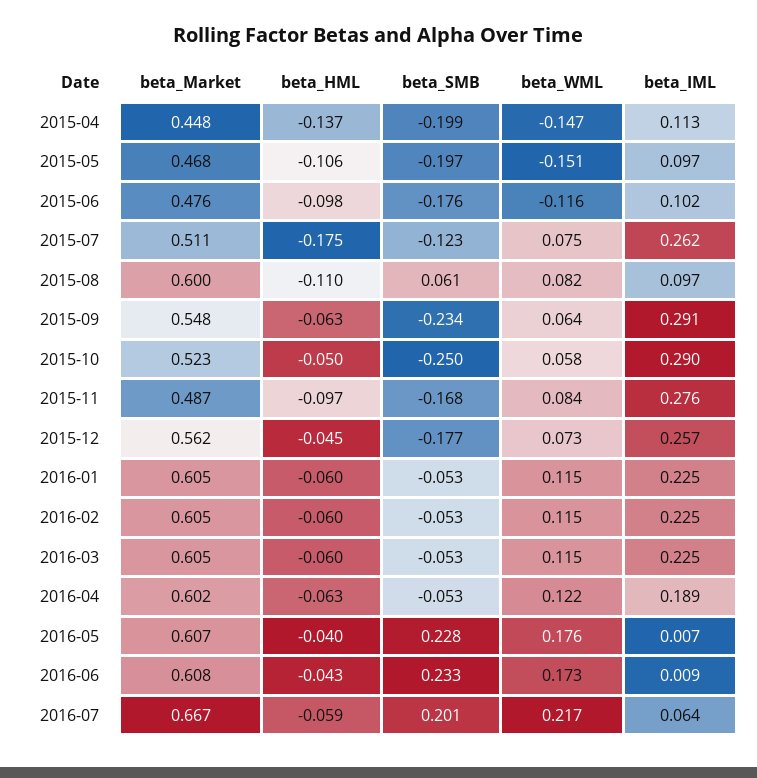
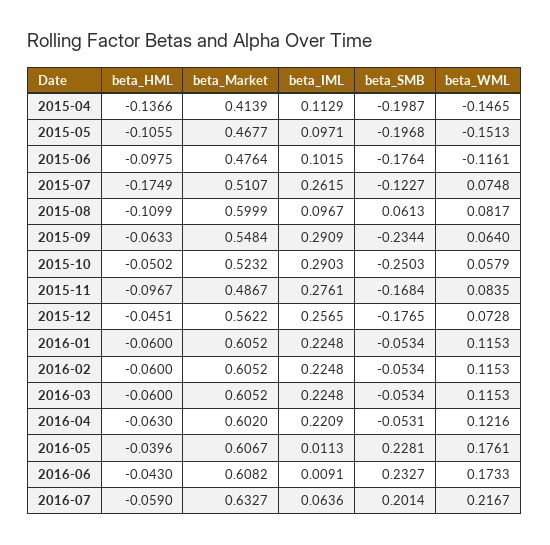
beta_Market, 2015-04: 0.448 -> 0.4139
beta_IML, 2016-04: 0.189 -> 0.2209
beta_IML, 2016-05: 0.007 -> 0.0113
beta_Market, 2016-07: 0.667 -> 0.6327

